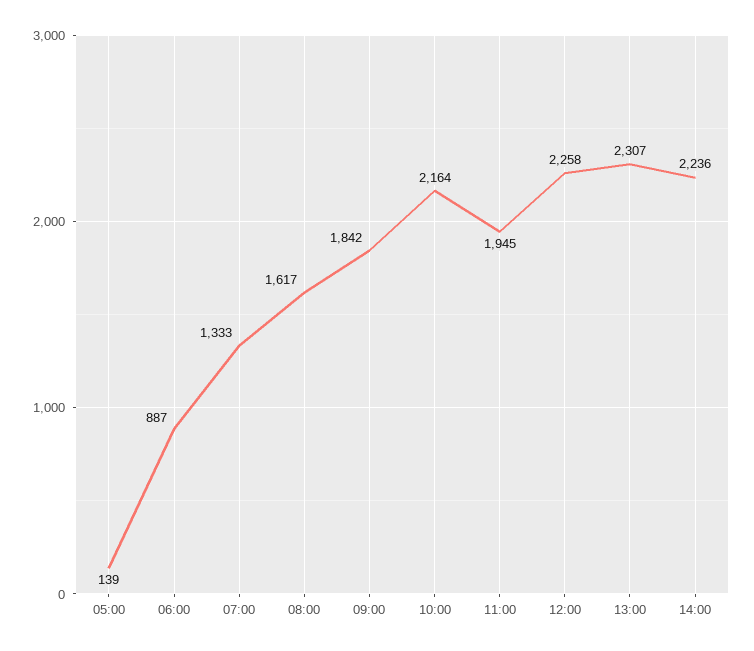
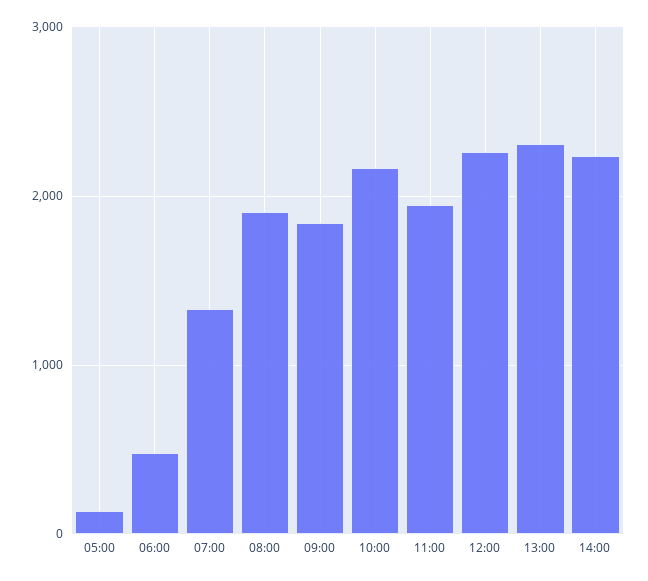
06:00: 887 -> 500
08:00: 1617 -> 1900

